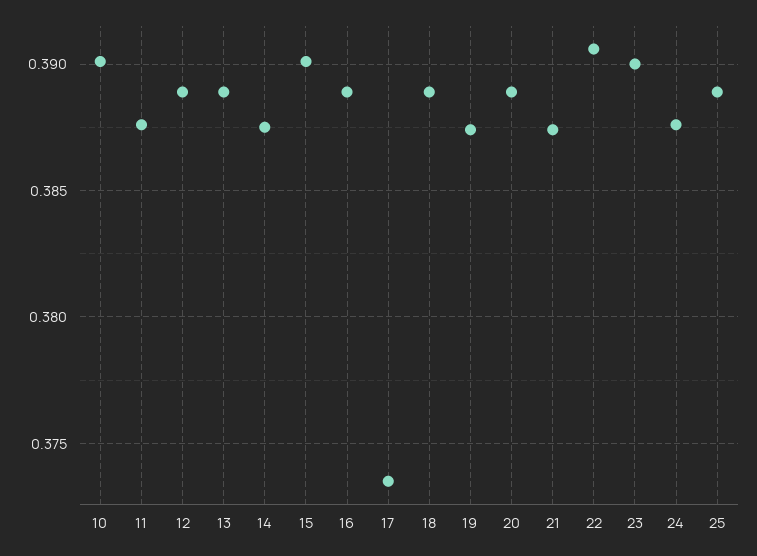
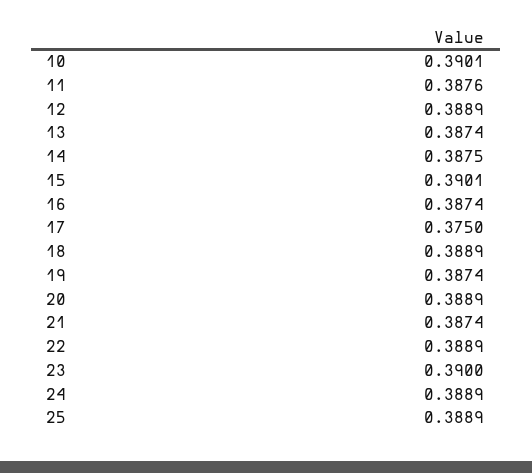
13: 0.389 -> 0.3874
16: 0.389 -> 0.3874
17: 0.3735 -> 0.375
22: 0.3905 -> 0.3889
24: 0.3875 -> 0.3889

